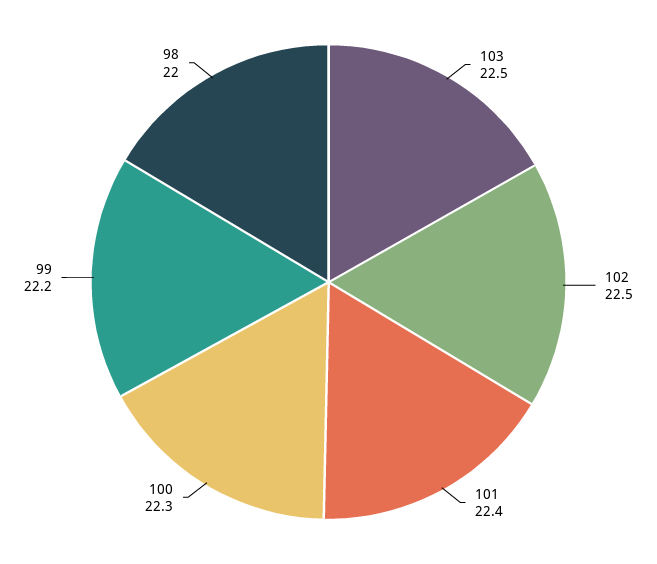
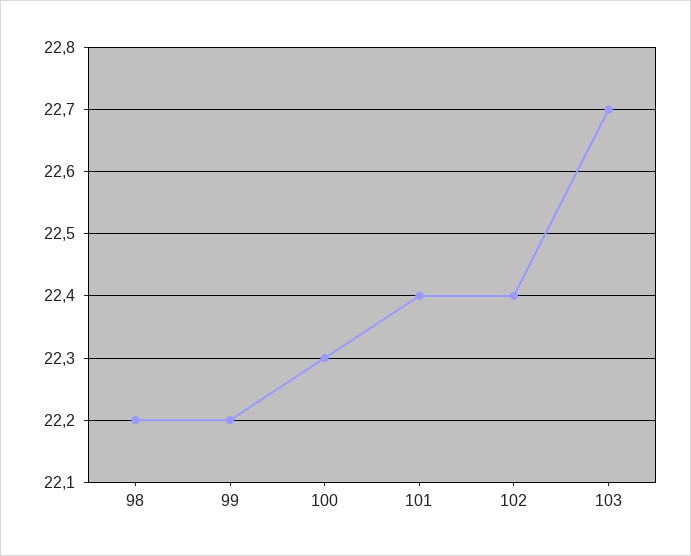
103: 22.5 -> 22.7
102: 22.5 -> 22.4
98: 22 -> 22.2

